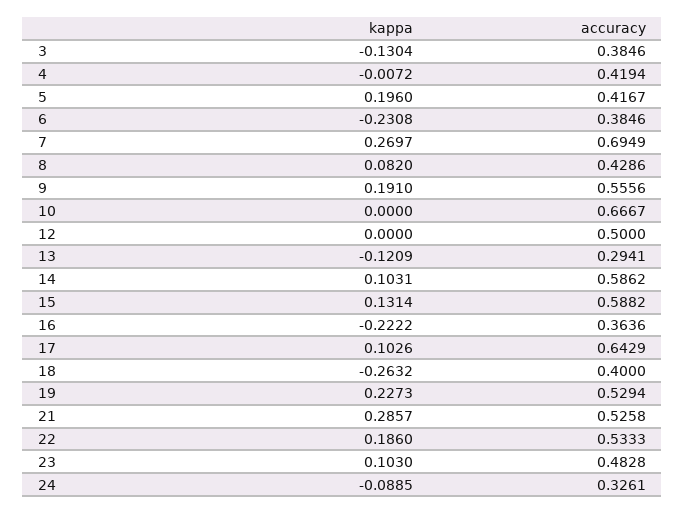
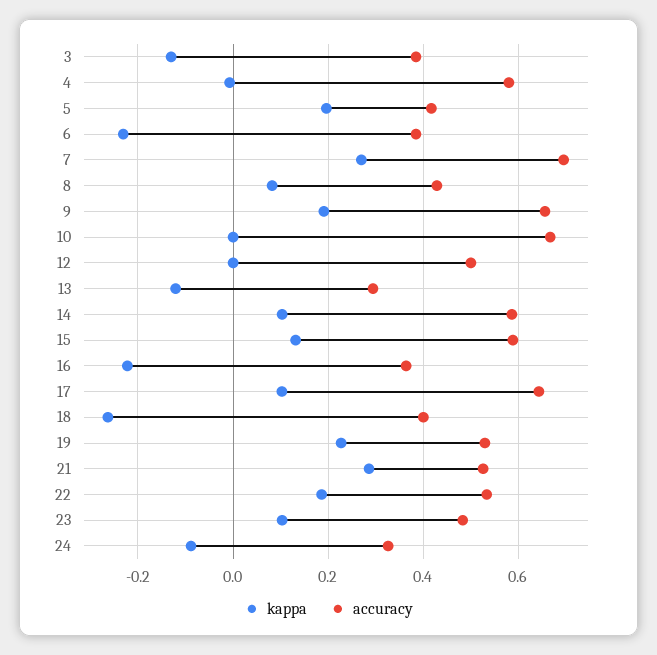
accuracy, 4: 0.4194 -> 0.58
accuracy, 9: 0.5556 -> 0.66

